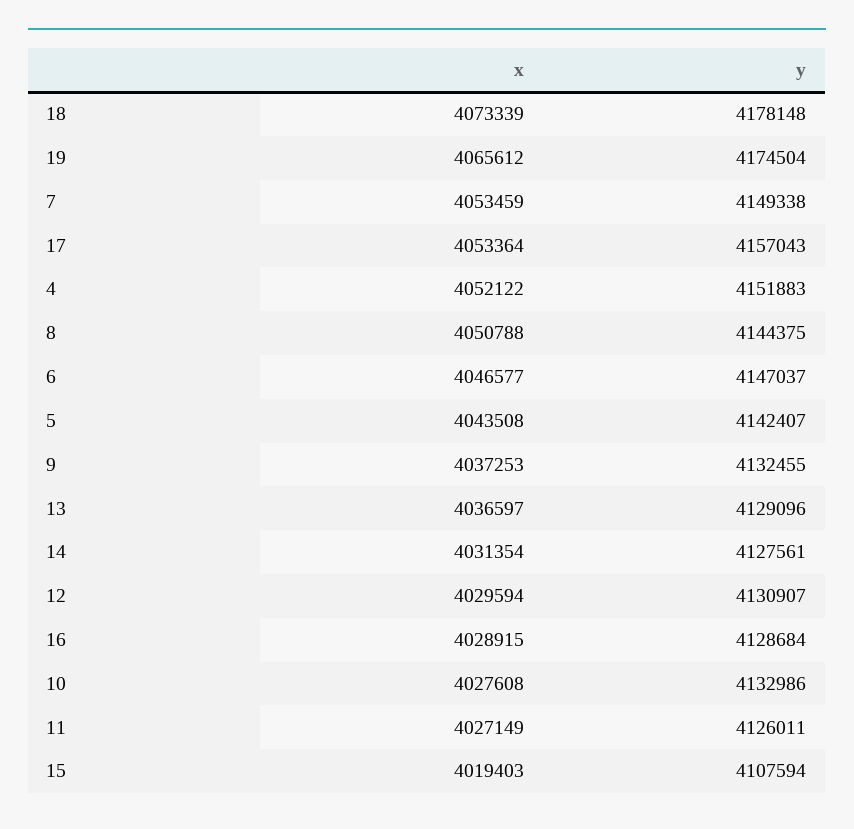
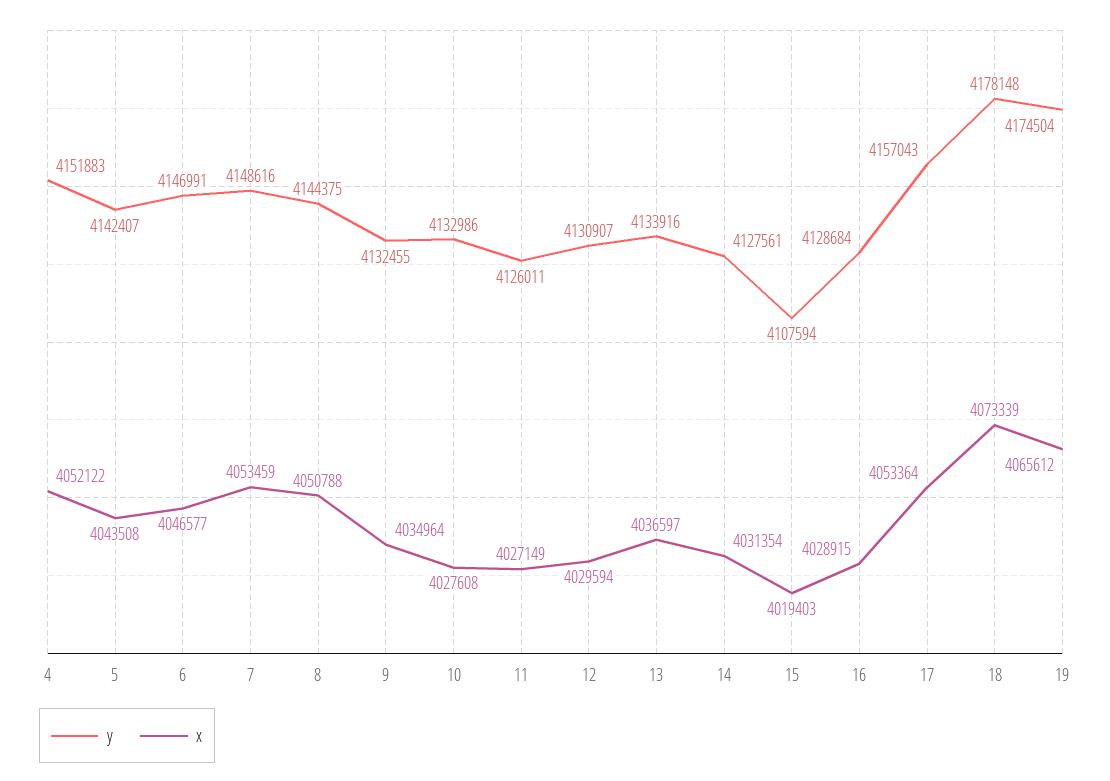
y, 7: 4149338 -> 4148616
y, 6: 4147037 -> 4146991
x, 9: 4037253 -> 4034964
y, 13: 4129096 -> 4133916

